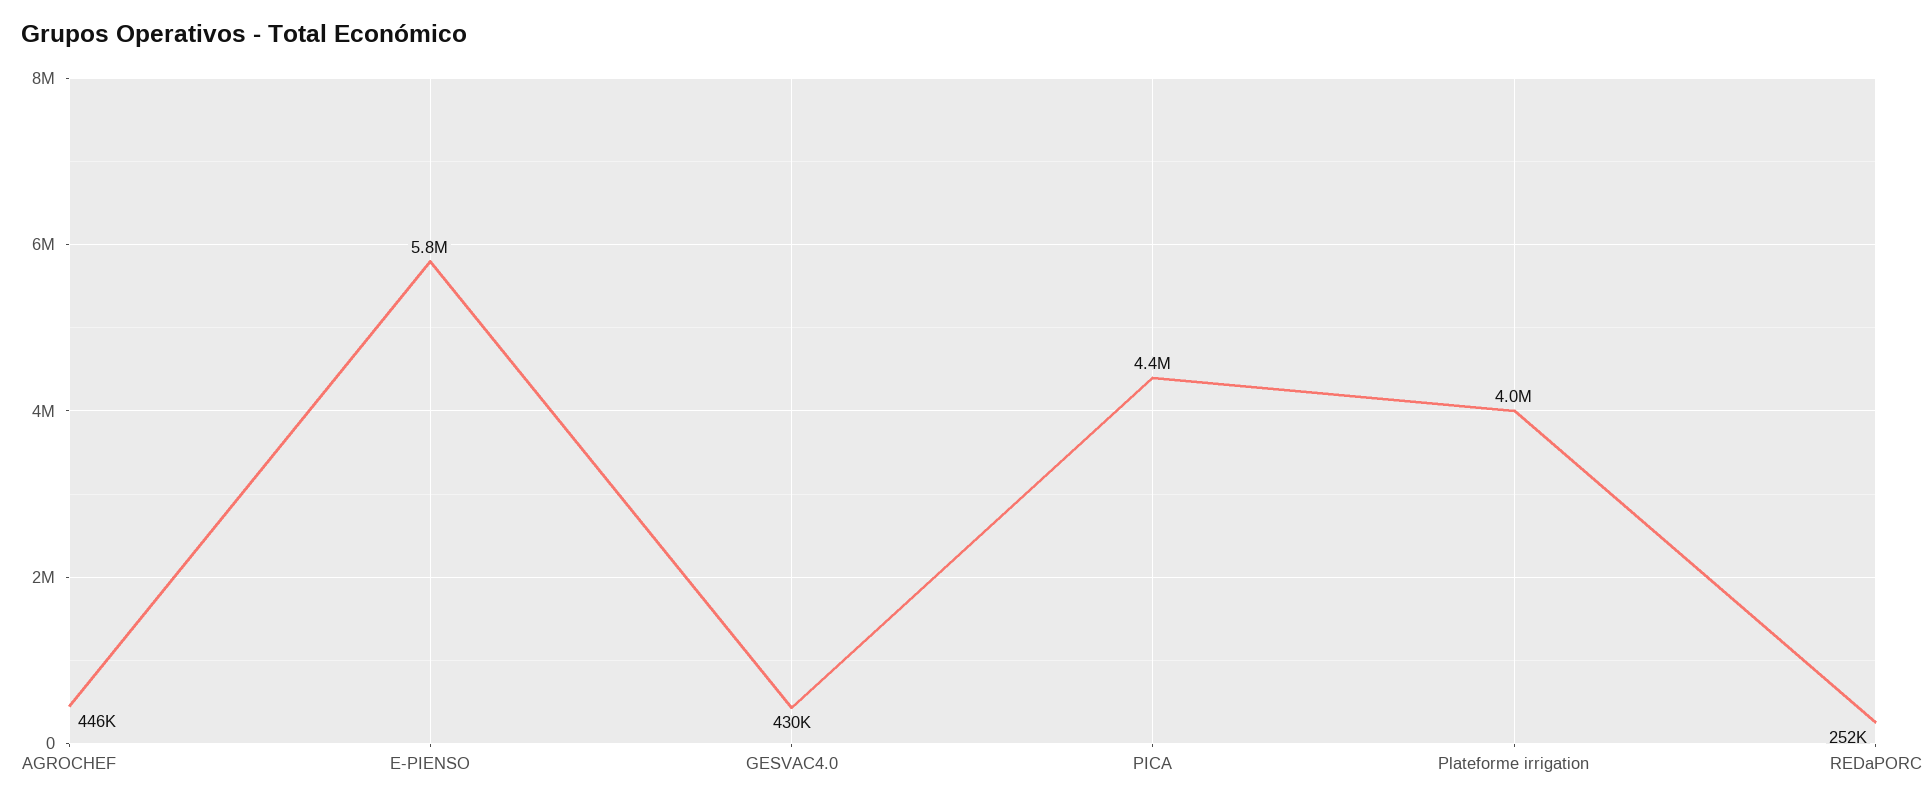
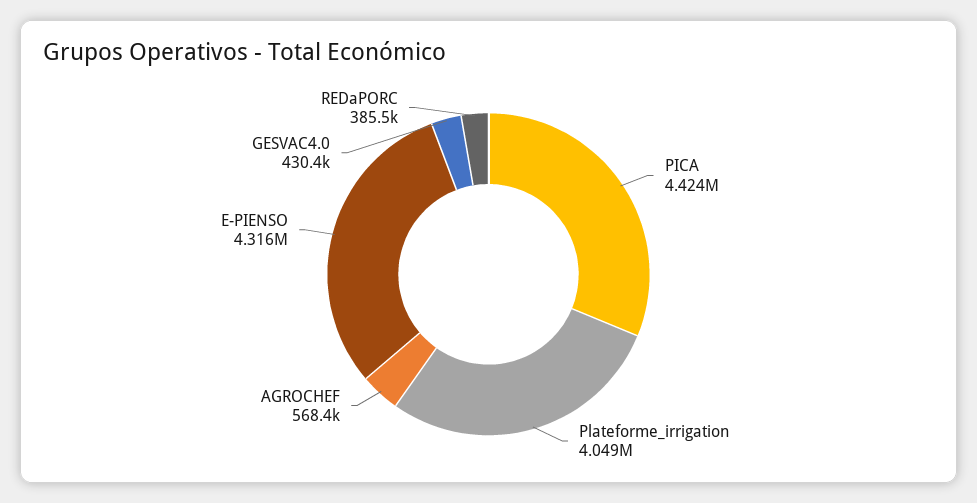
AGROCHEF: 446000 -> 568400
E-PIENSO: 5800000 -> 4316000
REDaPORC: 252000 -> 385500

